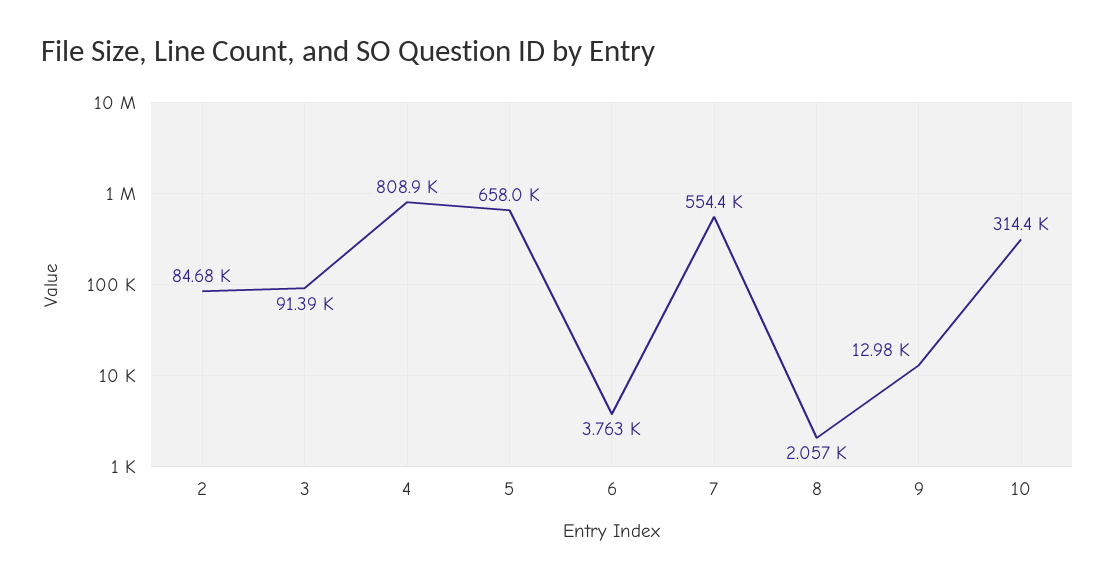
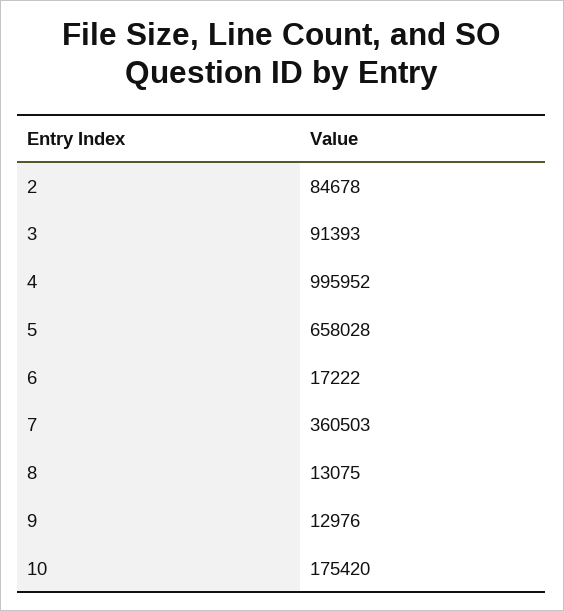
4: 808900 -> 995952
6: 3763 -> 17222
7: 554400 -> 360503
8: 2057 -> 13075
10: 314400 -> 175420

